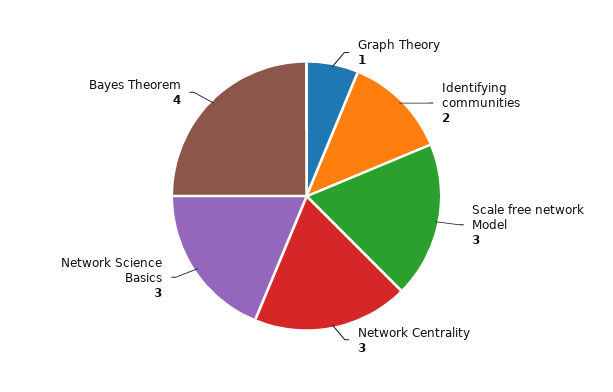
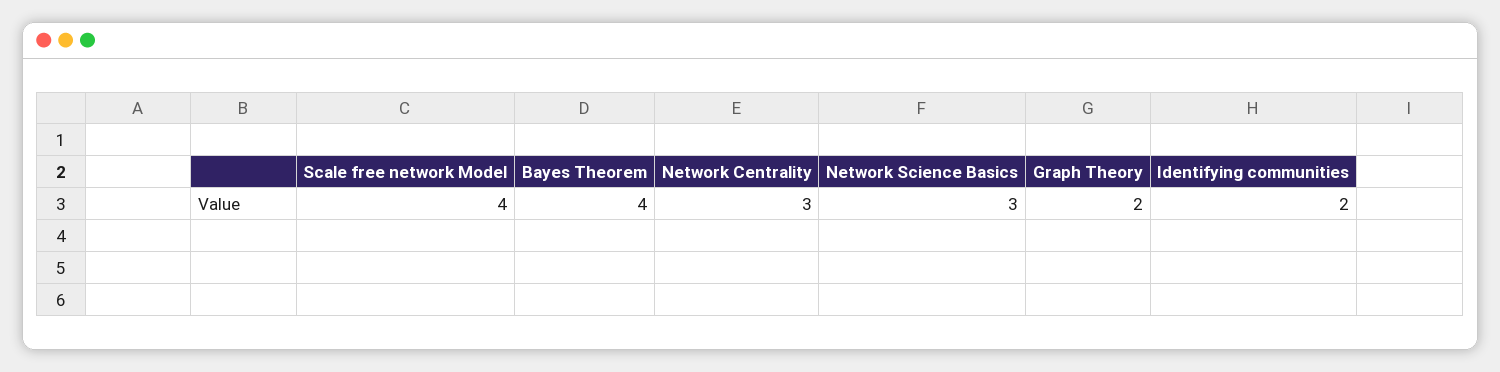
Graph Theory: 1 -> 2
Scale free network Model: 3 -> 4

